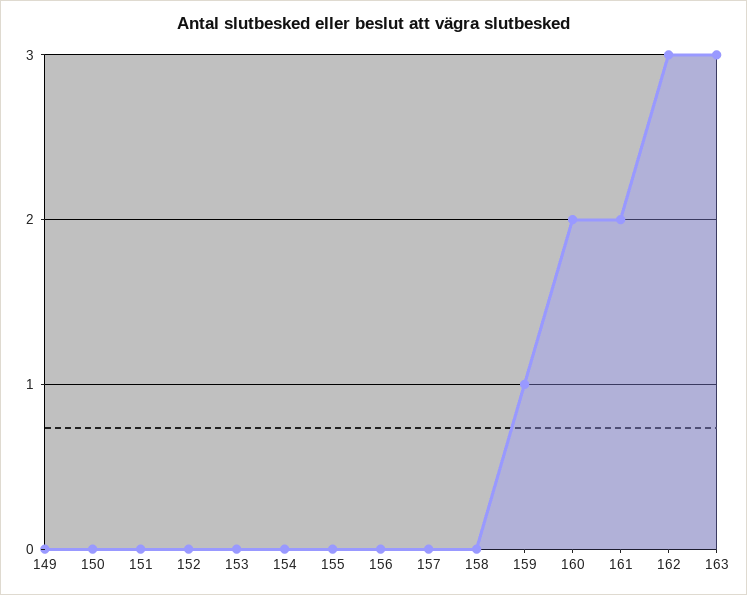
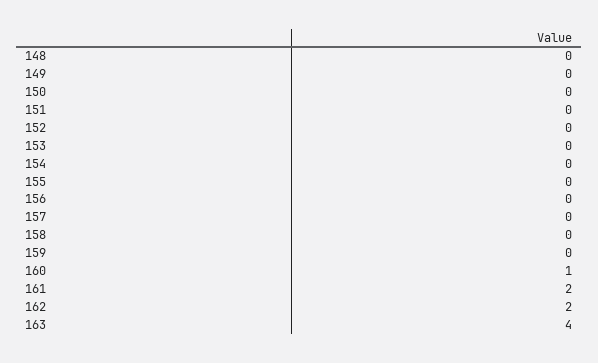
159: 1 -> 0
160: 2 -> 1
162: 3 -> 2
163: 3 -> 4
148: none -> 0

